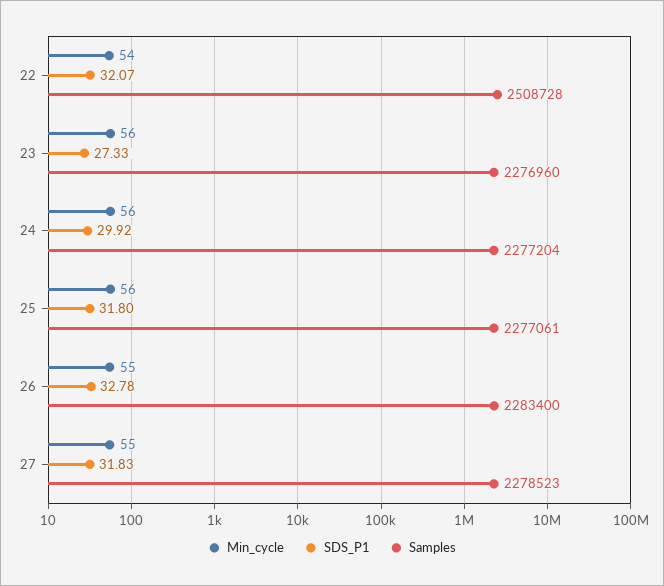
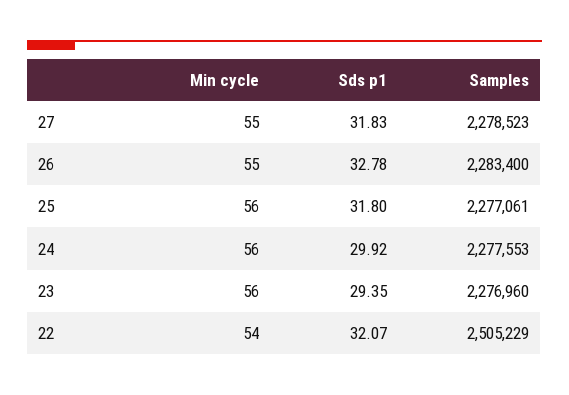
Samples, 22: 2508728 -> 2505229
SDS_P1, 23: 27.33 -> 29.35
Samples, 24: 2277204 -> 2277553

